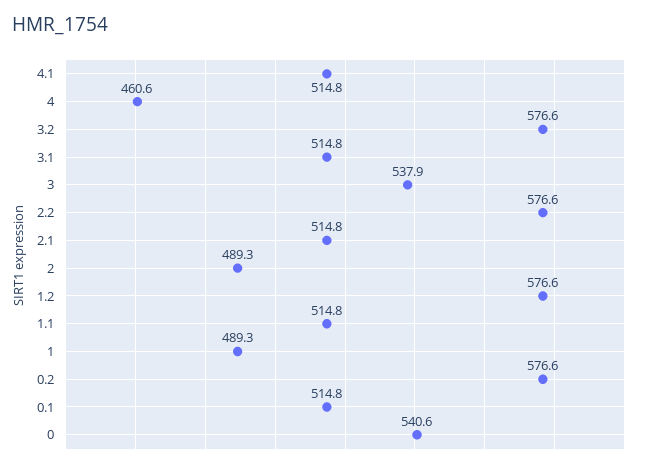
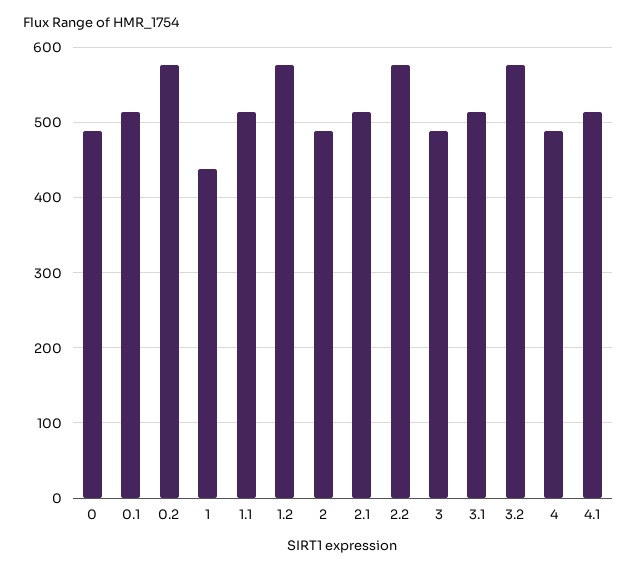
4: 460.6 -> 490
3: 537.9 -> 490
1: 489.3 -> 440
0: 540.6 -> 490

